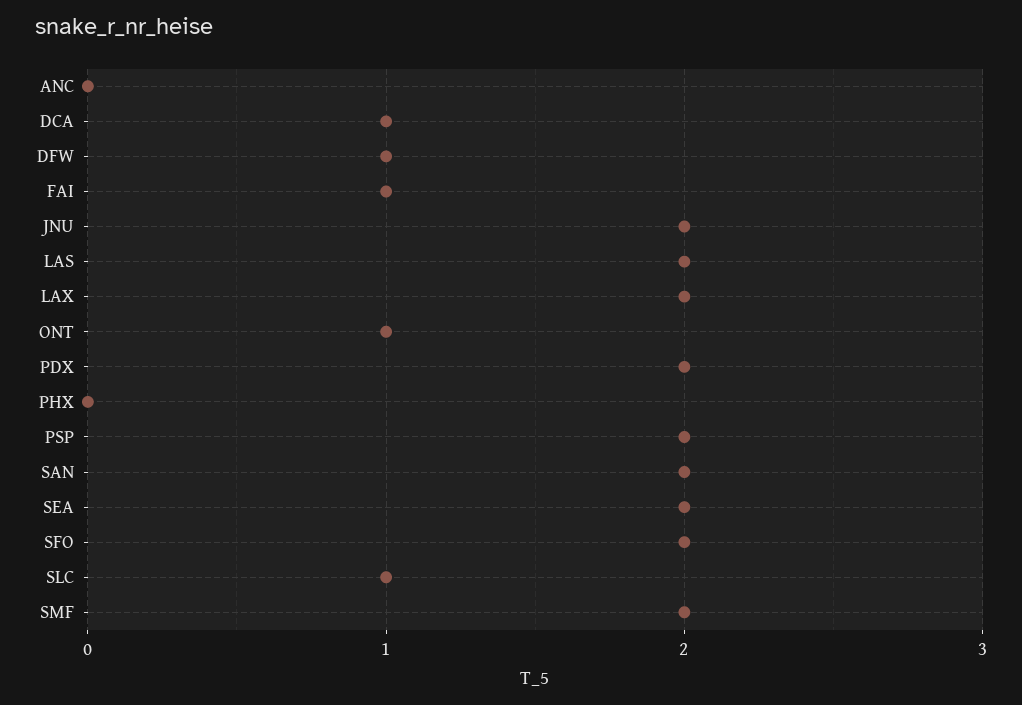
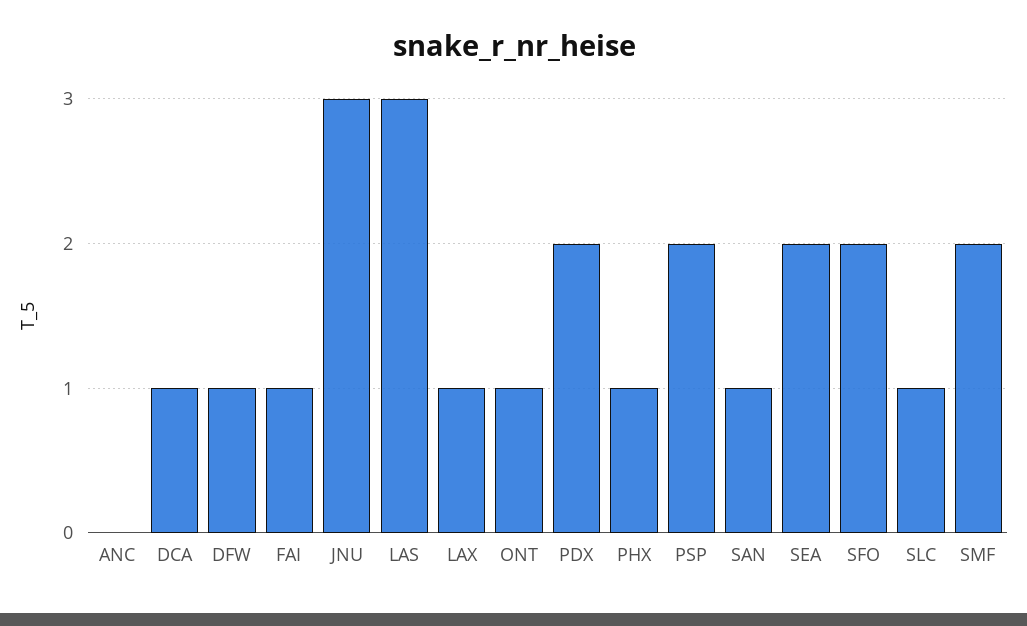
JNU: 2 -> 3
LAS: 2 -> 3
LAX: 2 -> 1
PHX: 0 -> 1
SAN: 2 -> 1

